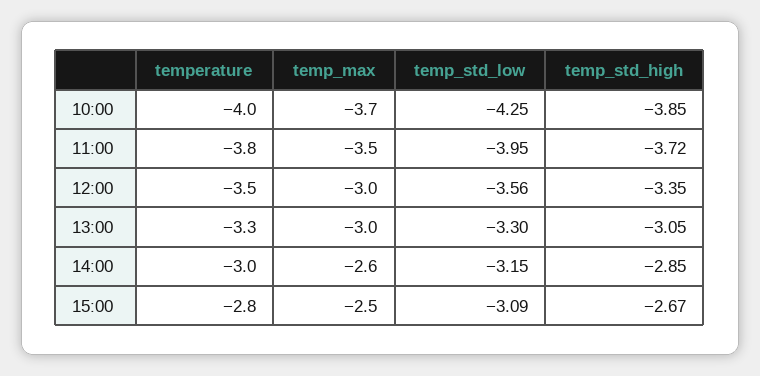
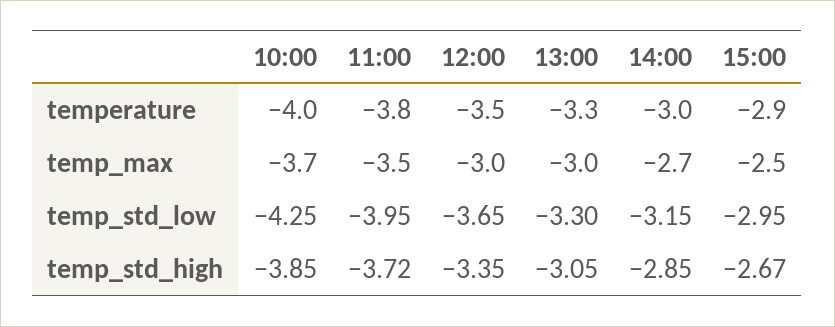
temp_std_low, 12:00: -3.56 -> -3.65
temp_max, 14:00: -2.6 -> -2.7
temperature, 15:00: -2.8 -> -2.9
temp_std_low, 15:00: -3.09 -> -2.95

